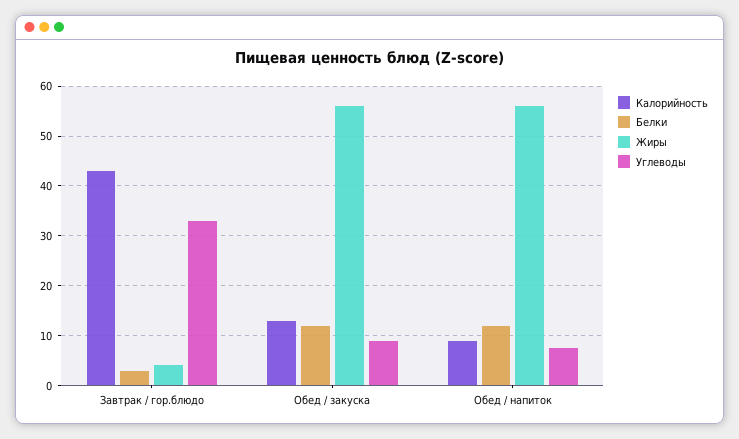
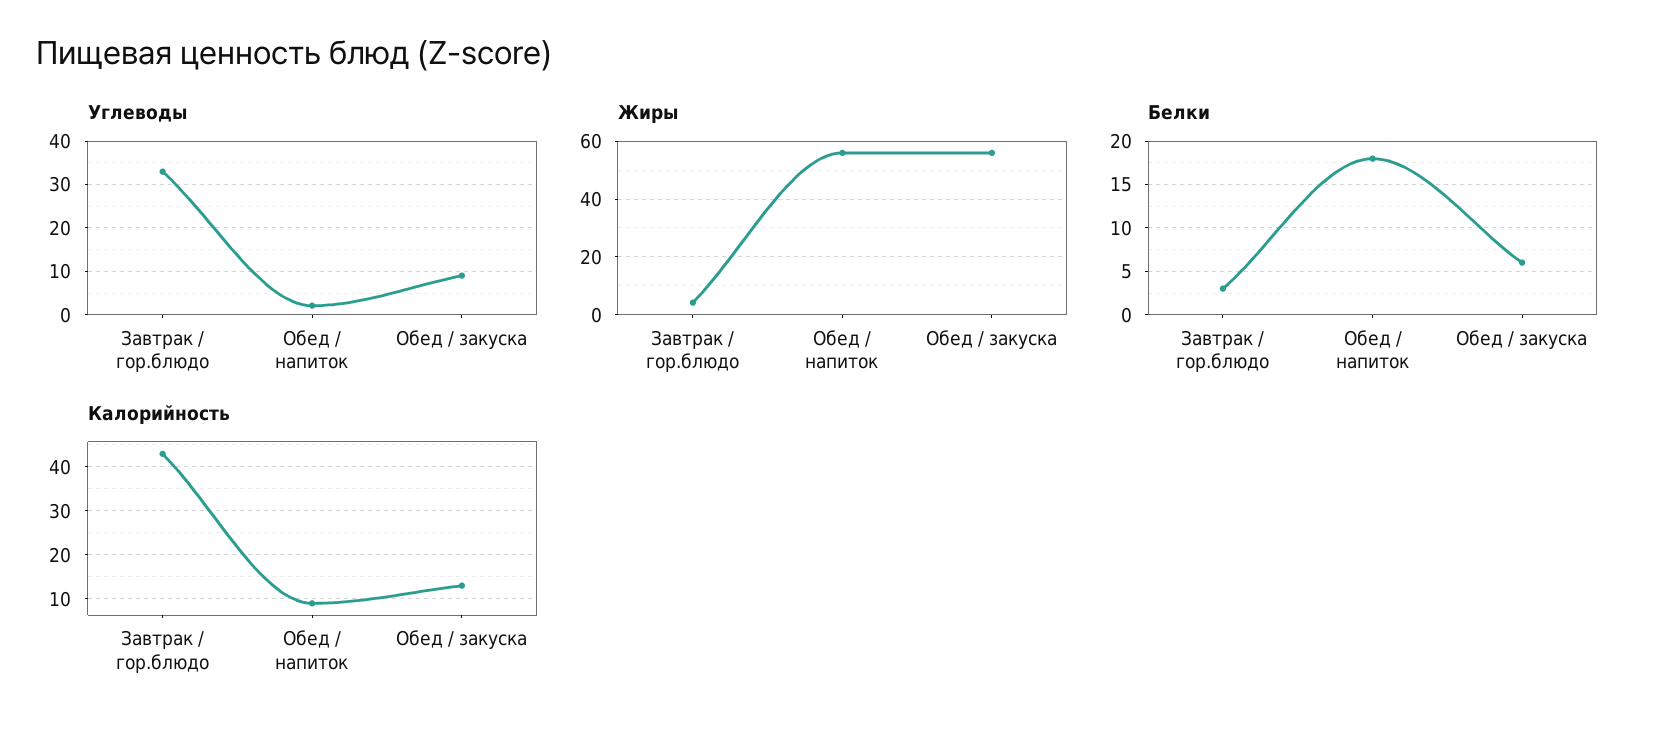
Белки, Обед / закуска: 12 -> 6
Белки, Обед / напиток: 12 -> 18
Углеводы, Обед / напиток: 8 -> 2

